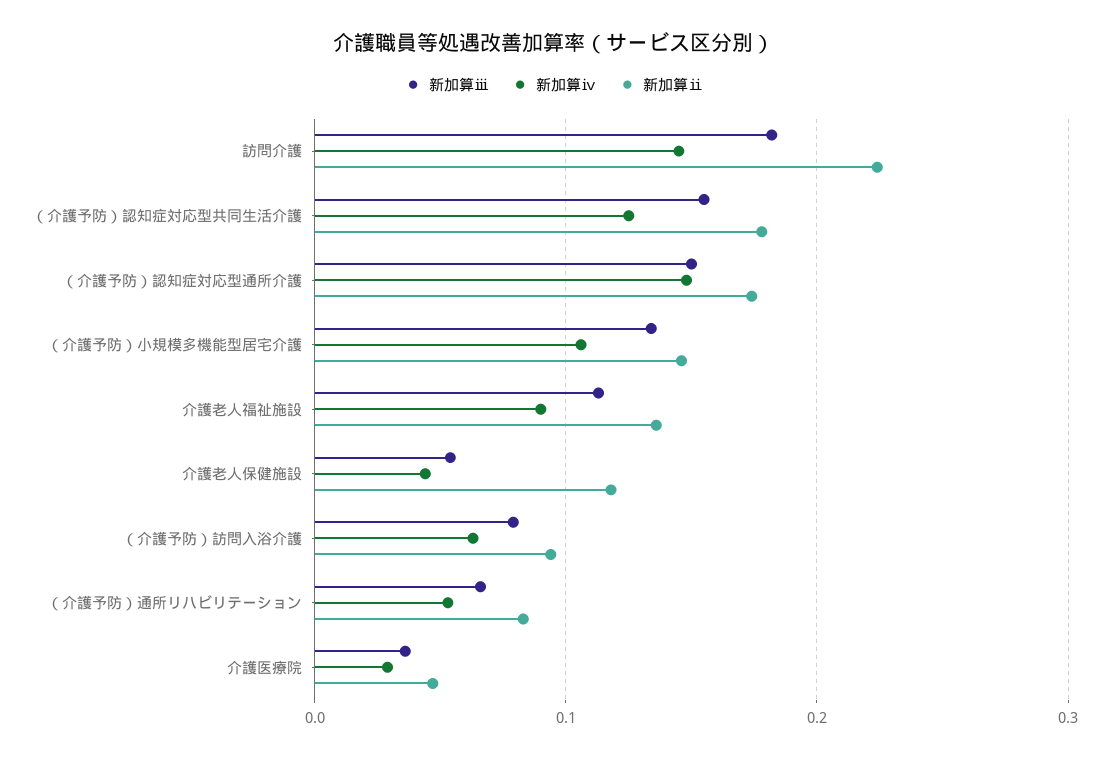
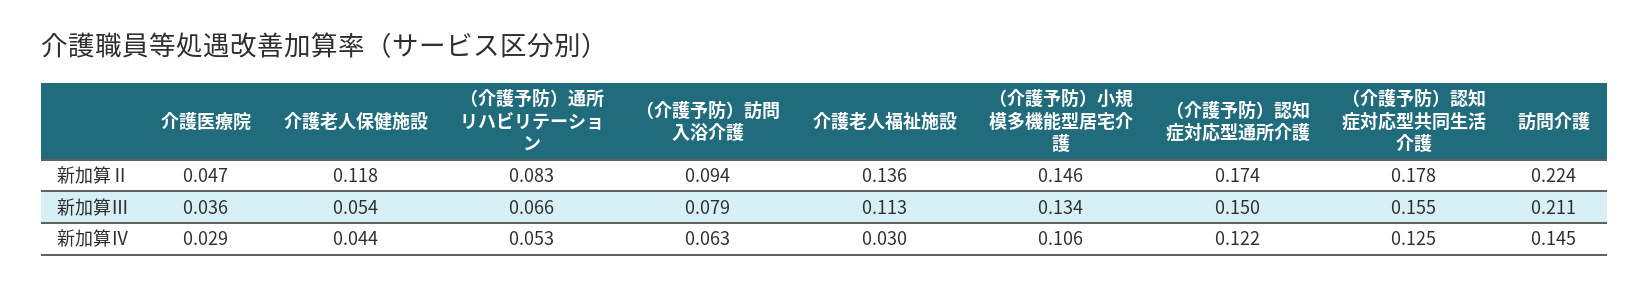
新加算ⅲ, 訪問介護: 0.18 -> 0.211
新加算ⅳ, （介護予防）認知症対応型通所介護: 0.15 -> 0.122
新加算ⅳ, 介護老人福祉施設: 0.09 -> 0.03

